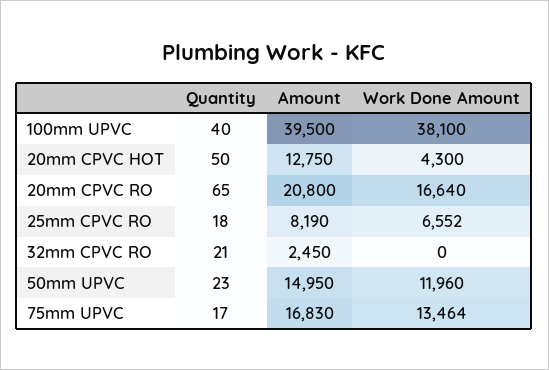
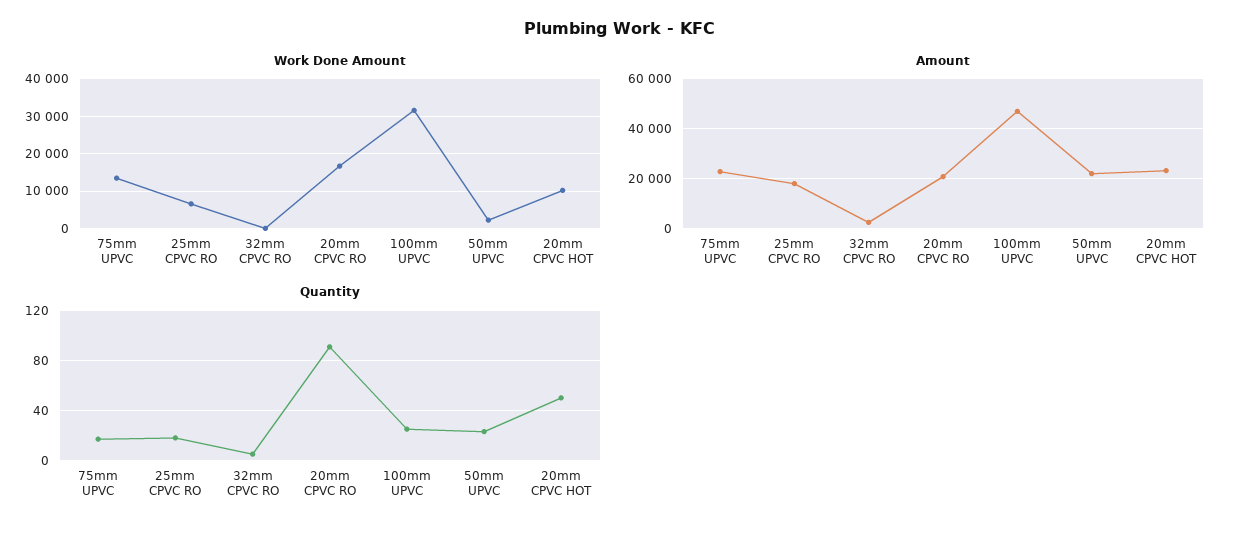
Quantity, 100mm UPVC: 40 -> 25
Amount, 100mm UPVC: 39500 -> 47500
Work Done Amount, 100mm UPVC: 38100 -> 32000
Amount, 20mm CPVC HOT: 12750 -> 22500
Work Done Amount, 20mm CPVC HOT: 4300 -> 10000
Quantity, 20mm CPVC RO: 65 -> 90
Amount, 25mm CPVC RO: 8190 -> 17500
Quantity, 32mm CPVC RO: 21 -> 5
Amount, 50mm UPVC: 14950 -> 22500
Work Done Amount, 50mm UPVC: 11960 -> 2000
Amount, 75mm UPVC: 16830 -> 22500

